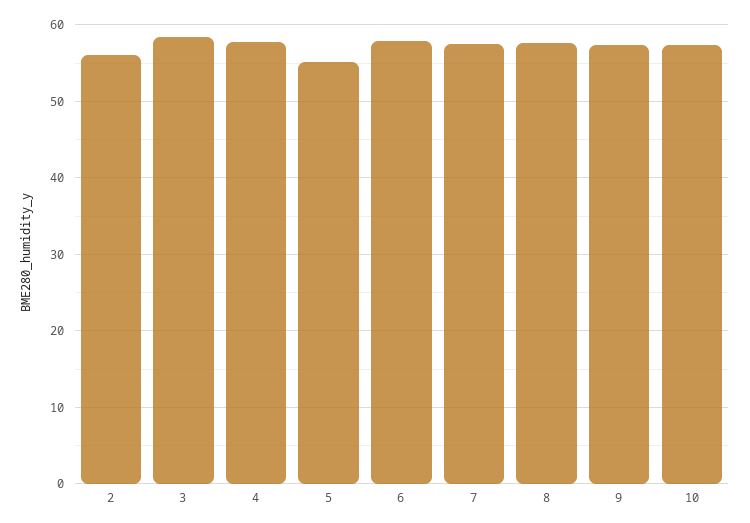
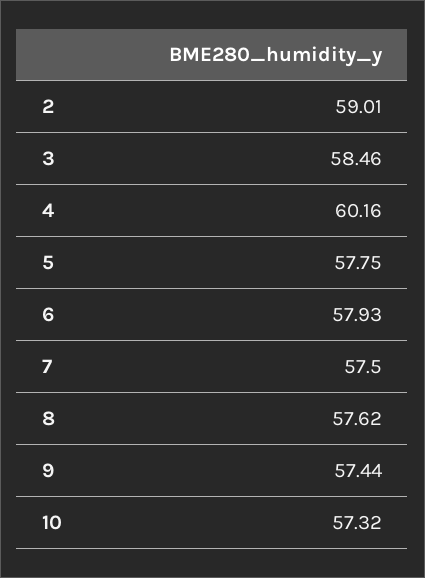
2: 56 -> 59.01
4: 58 -> 60.16
5: 55 -> 57.75

